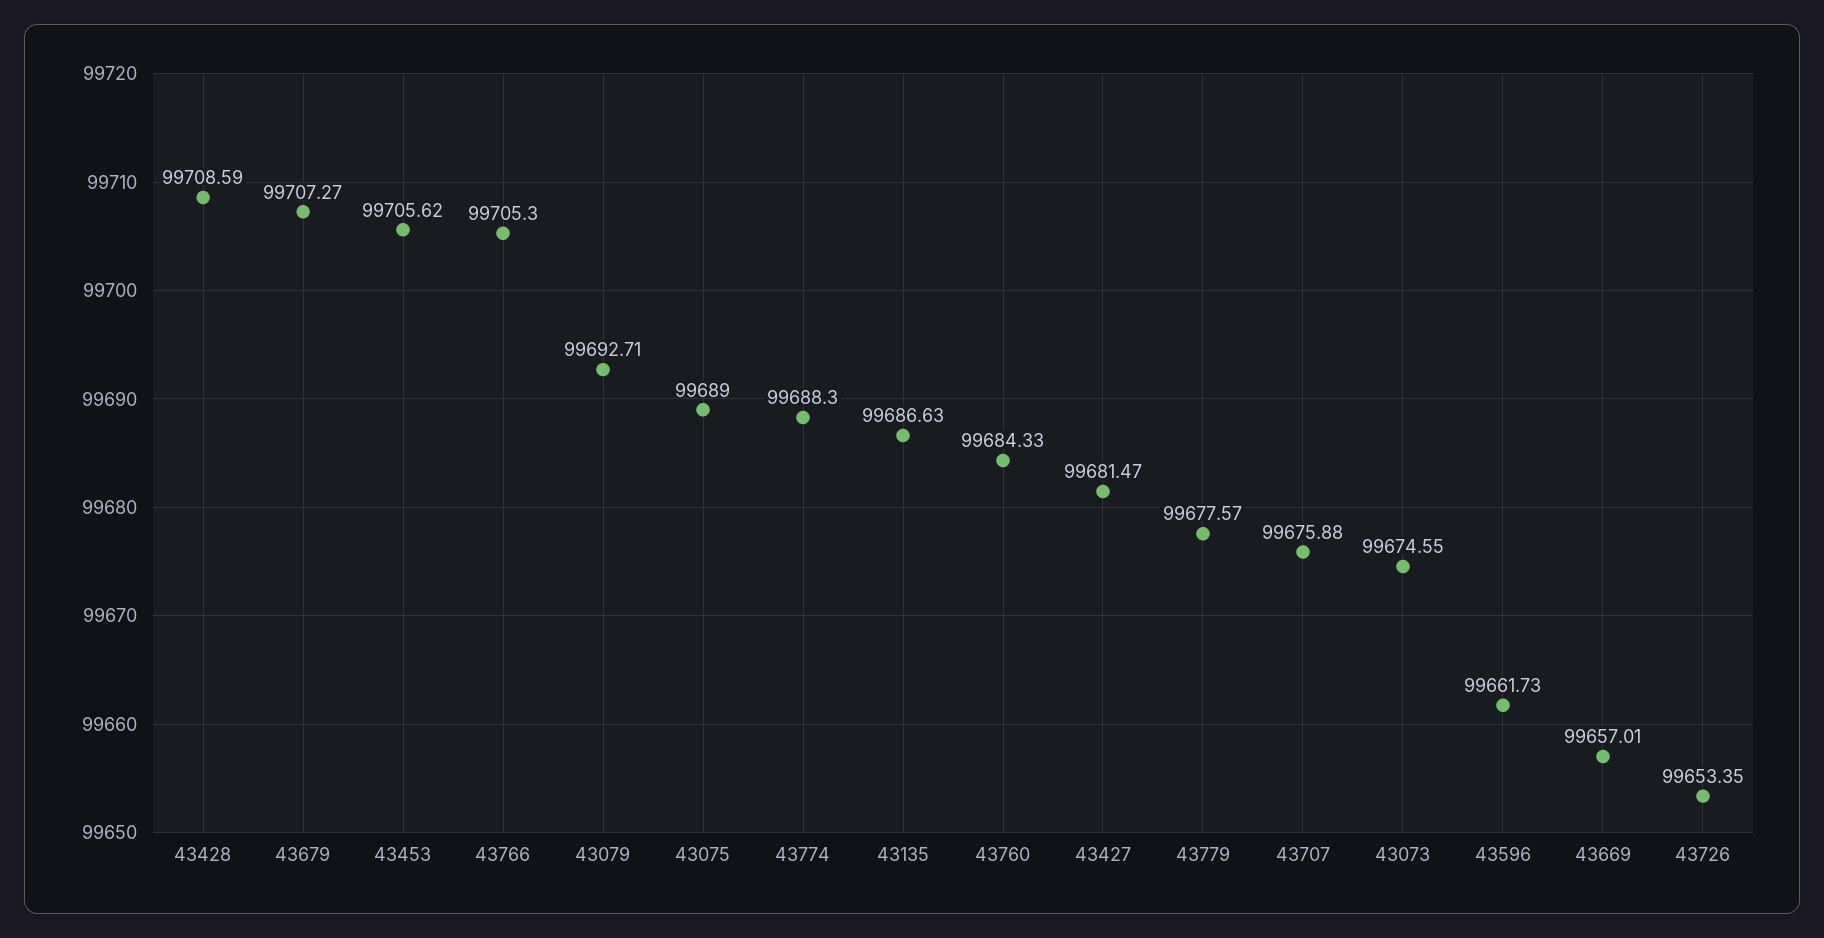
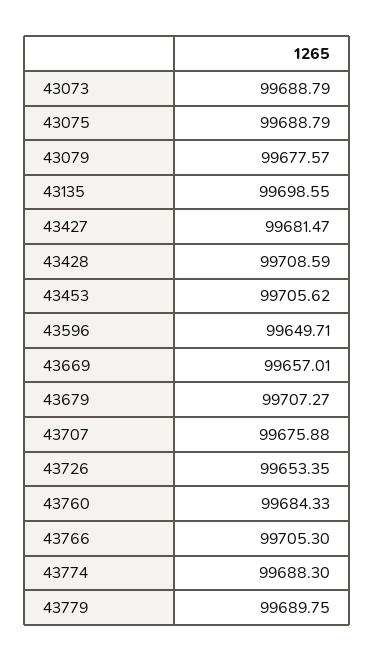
43079: 99692.71 -> 99677.57
43075: 99689 -> 99688.79
43135: 99686.63 -> 99698.55
43779: 99677.57 -> 99689.75
43073: 99674.55 -> 99688.79
43596: 99661.73 -> 99649.71

